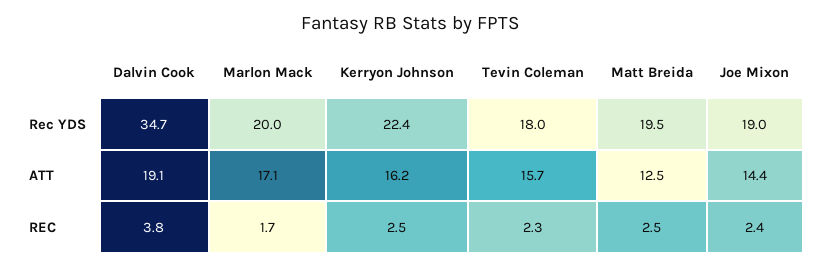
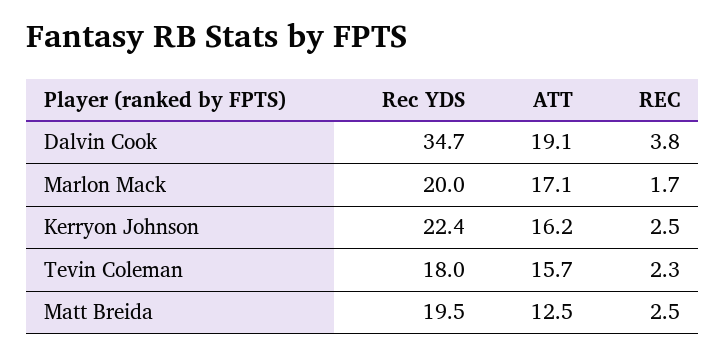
Joe Mixon, Rec YDS: 19 -> none
Joe Mixon, ATT: 14.4 -> none
Joe Mixon, REC: 2.4 -> none

